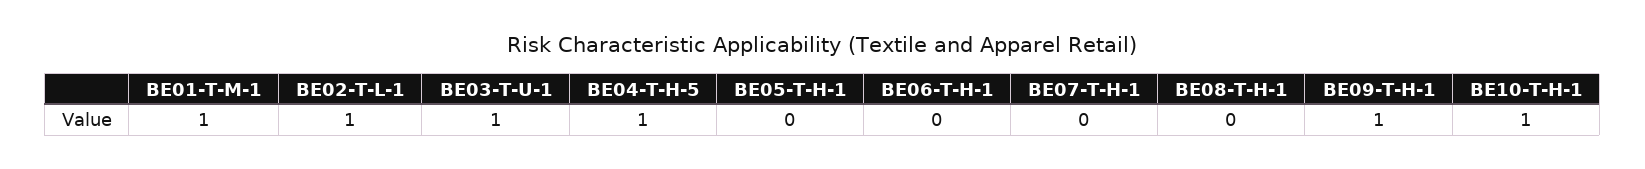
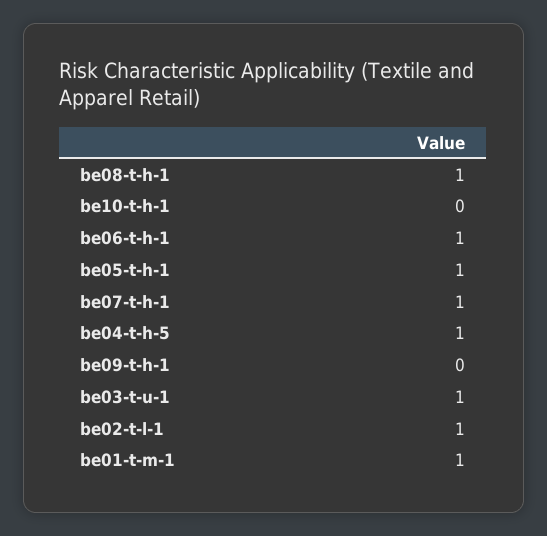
BE05-T-H-1: 0 -> 1
BE06-T-H-1: 0 -> 1
BE07-T-H-1: 0 -> 1
BE08-T-H-1: 0 -> 1
BE09-T-H-1: 1 -> 0
BE10-T-H-1: 1 -> 0

